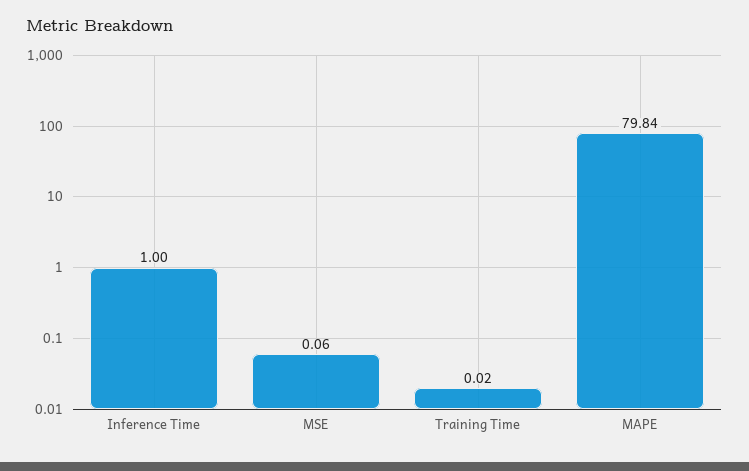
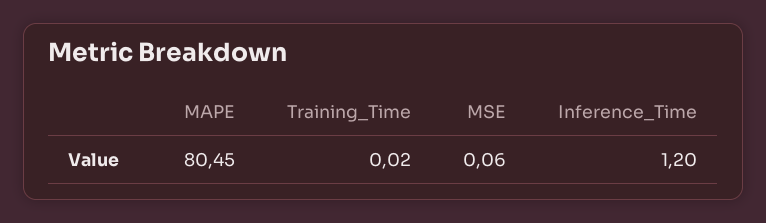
Inference Time: 1 -> 1.2
MAPE: 79.84 -> 80.45

